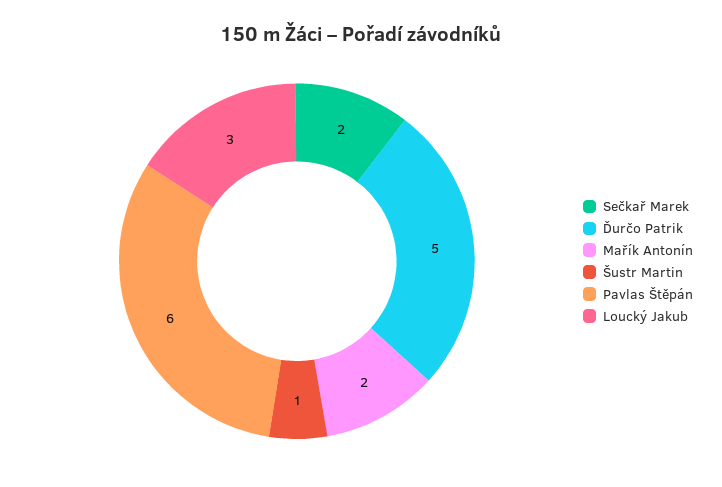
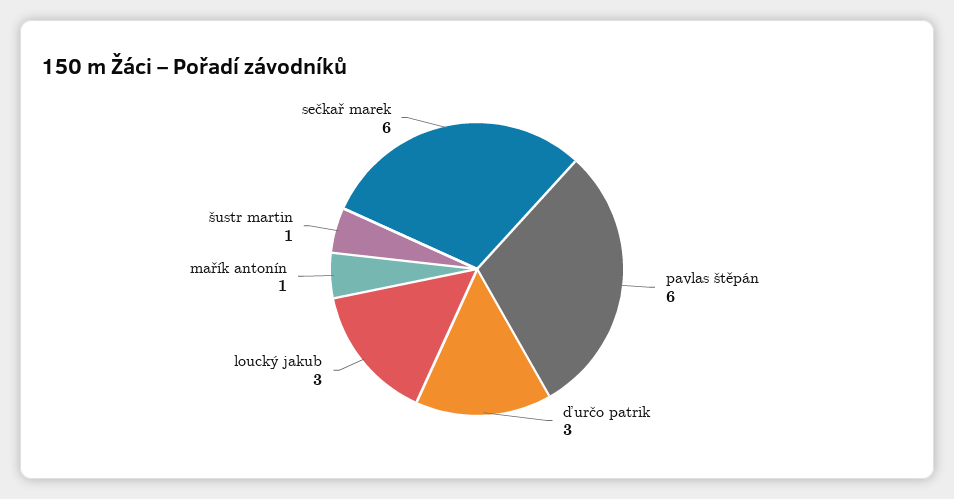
Sečkař Marek: 2 -> 6
Ďurčo Patrik: 5 -> 3
Mařík Antonín: 2 -> 1

